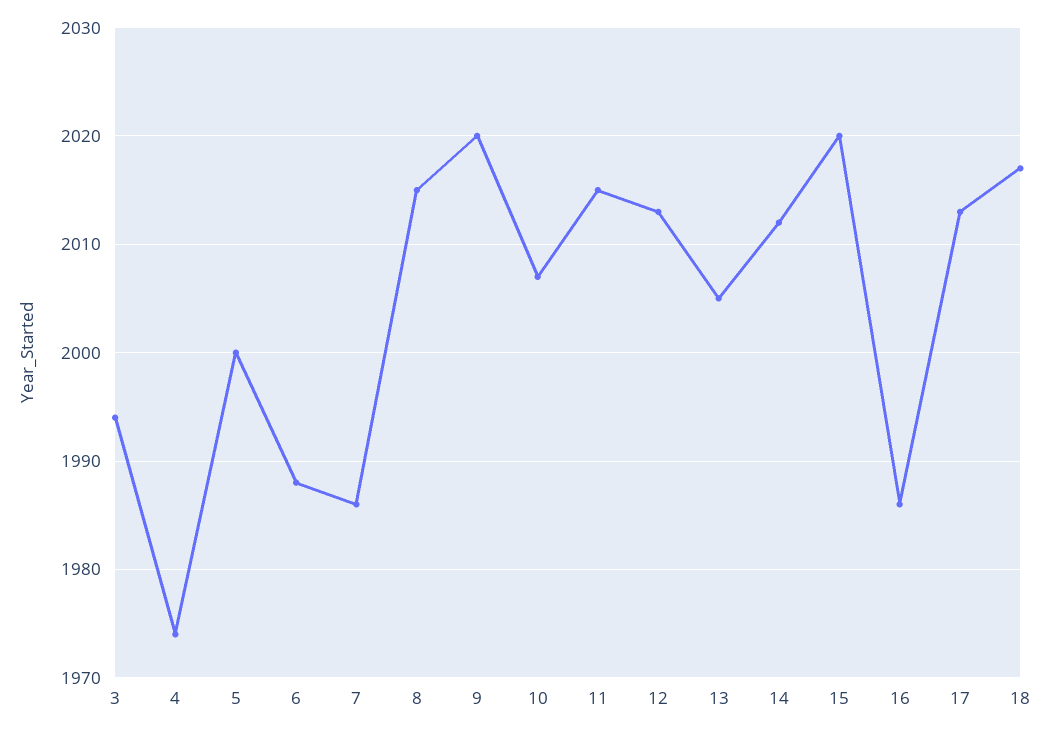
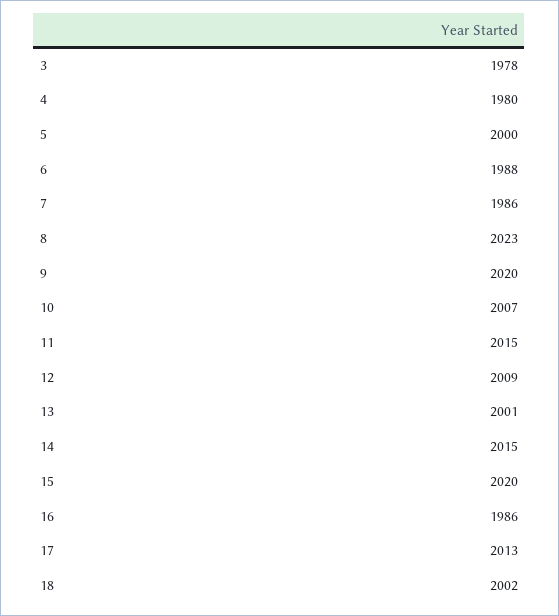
3: 1994 -> 1978
4: 1974 -> 1980
8: 2015 -> 2023
12: 2013 -> 2009
13: 2005 -> 2001
14: 2012 -> 2015
18: 2017 -> 2002

